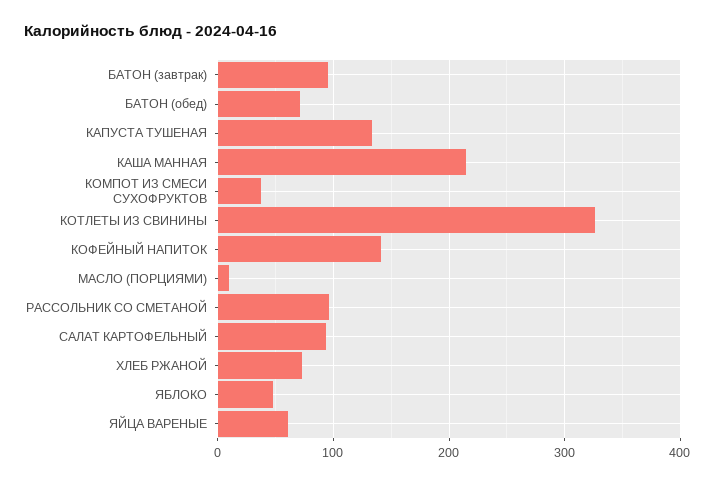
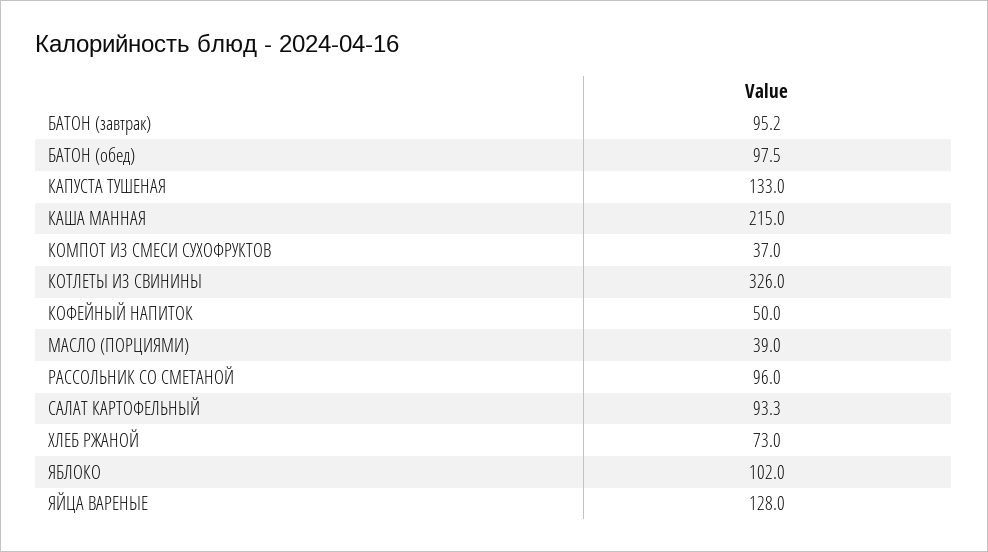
БАТОН (обед): 70 -> 97.5
КОФЕЙНЫЙ НАПИТОК: 140 -> 50
МАСЛО (ПОРЦИЯМИ): 10 -> 39
ЯБЛОКО: 50 -> 102
ЯЙЦА ВАРЕНЫЕ: 60 -> 128

